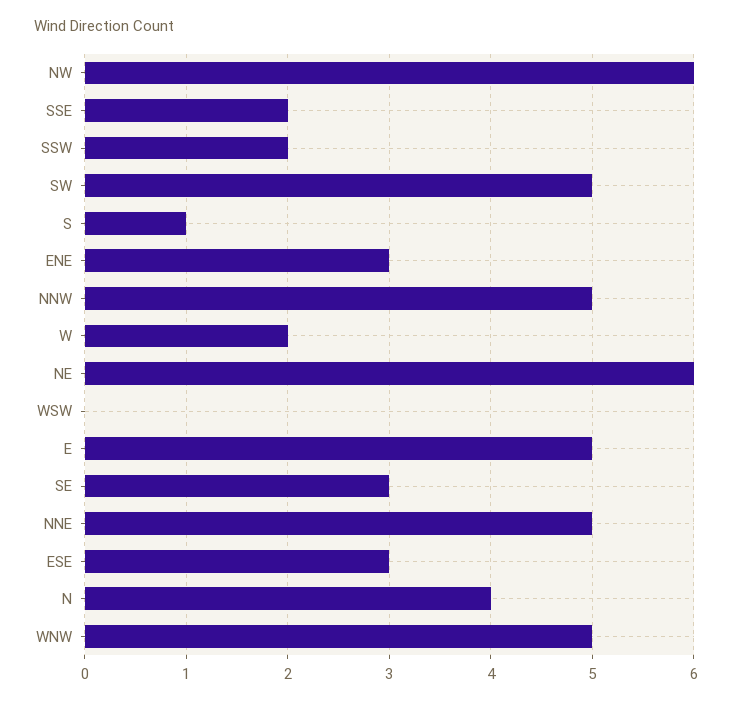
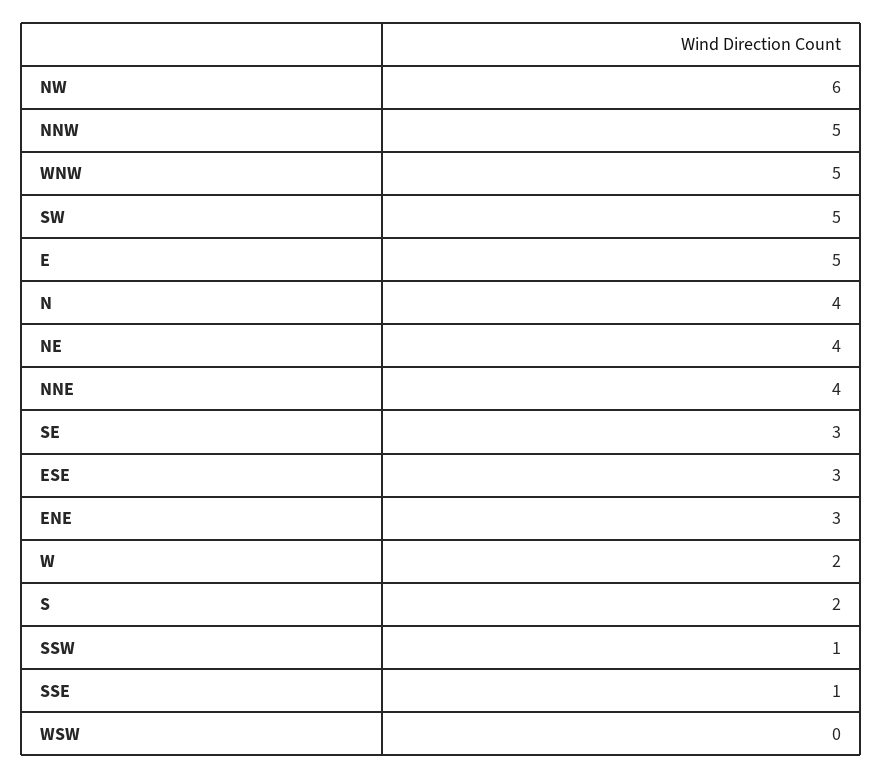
SSE: 2 -> 1
SSW: 2 -> 1
S: 1 -> 2
NE: 6 -> 4
NNE: 5 -> 4

